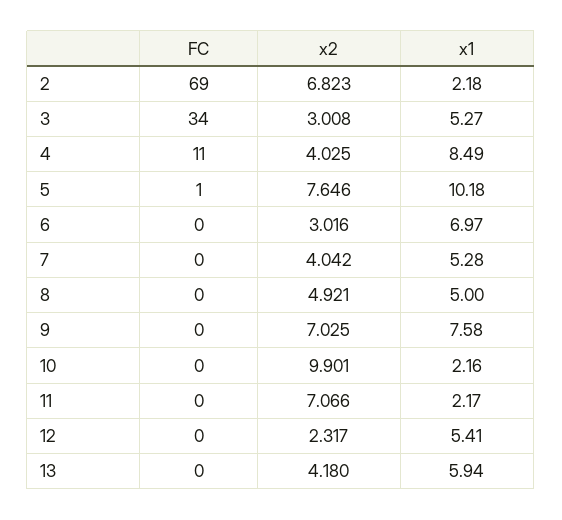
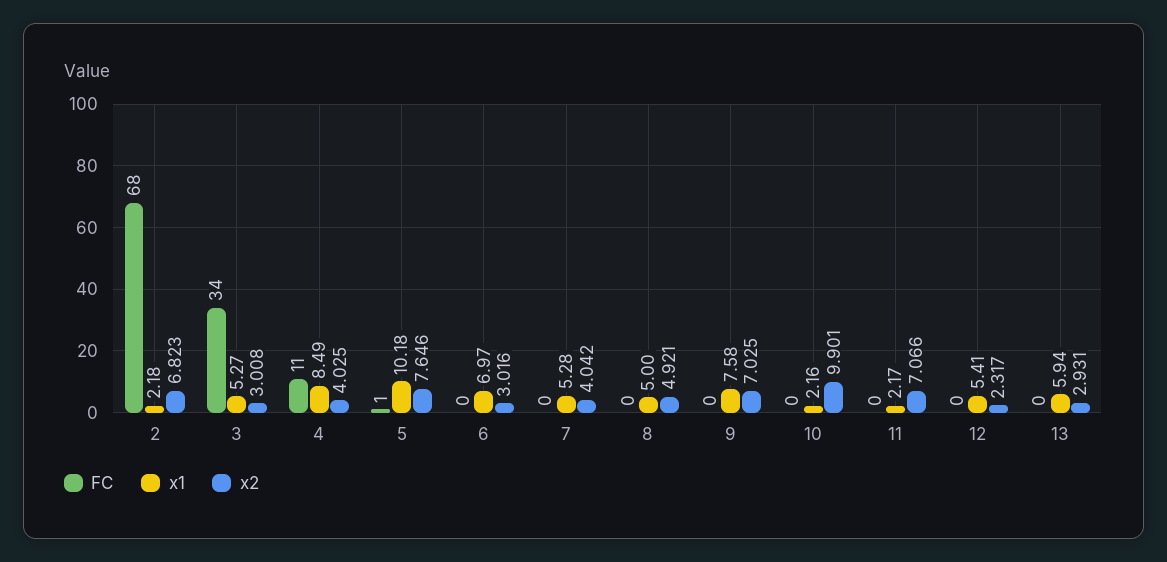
FC, 2: 69 -> 68
x2, 13: 4.18 -> 2.931

